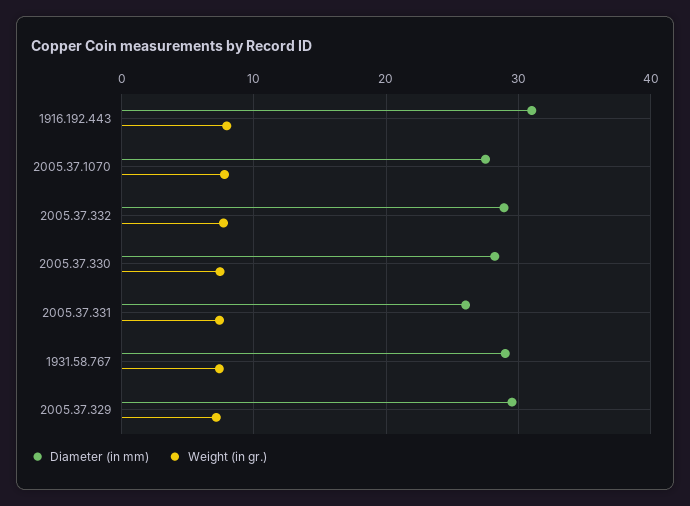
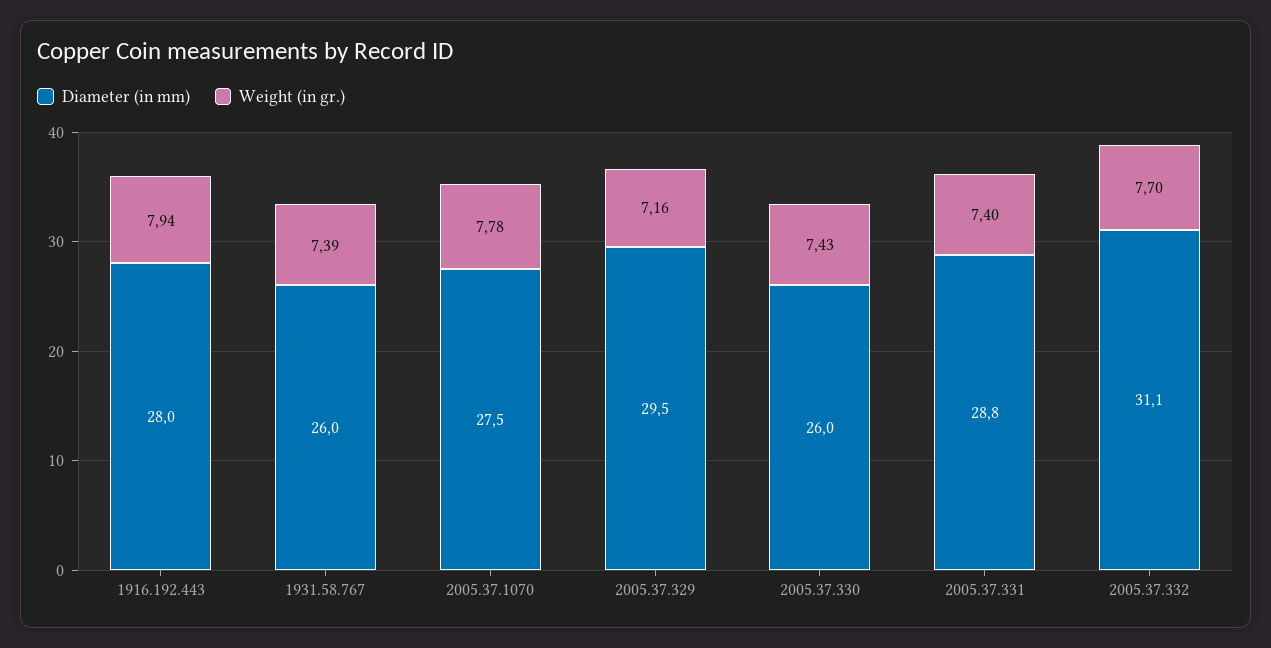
Diameter (in mm), 1916.192.443: 31 -> 28
Diameter (in mm), 2005.37.332: 29 -> 31.1
Diameter (in mm), 2005.37.330: 28 -> 26
Diameter (in mm), 2005.37.331: 26 -> 28.8
Diameter (in mm), 1931.58.767: 29 -> 26

